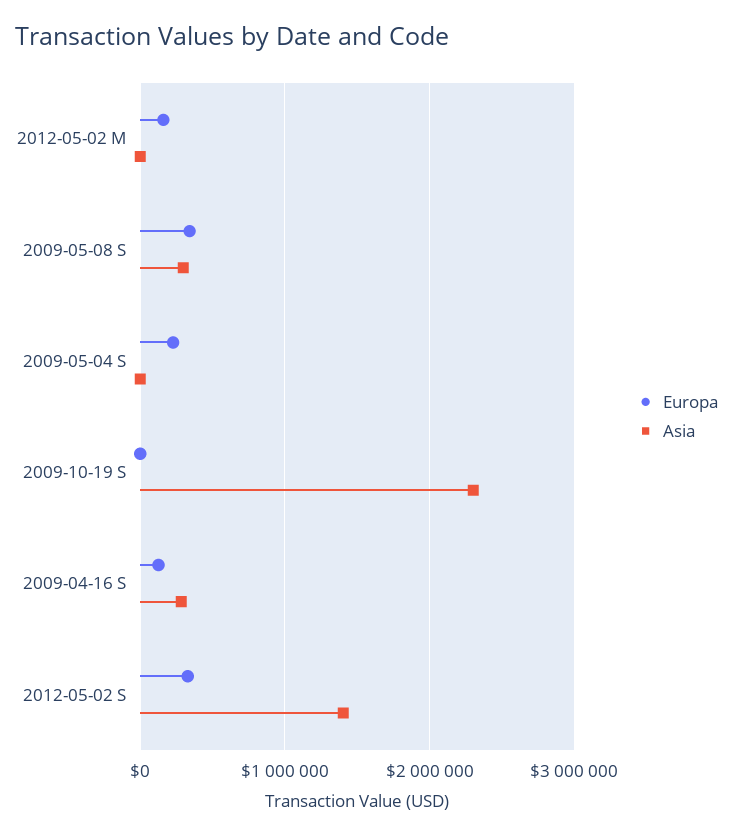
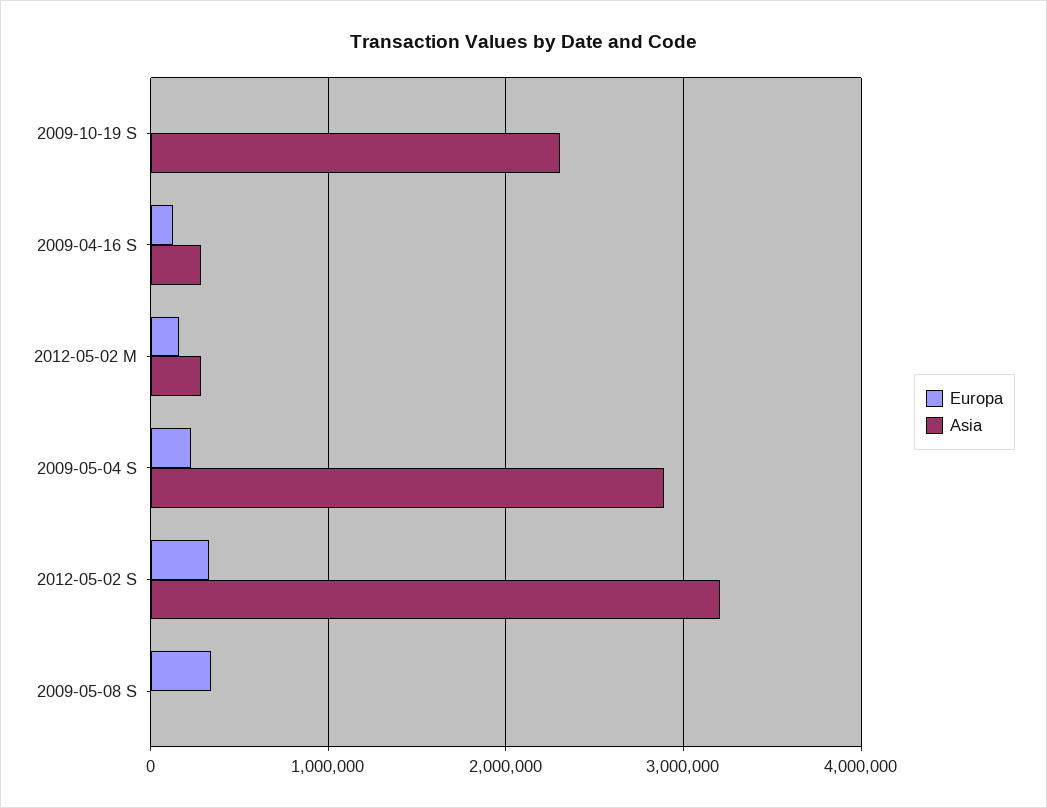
Asia, 2012-05-02 M: 0 -> 300000
Asia, 2009-05-08 S: 300000 -> 0
Asia, 2009-05-04 S: 0 -> 2900000
Asia, 2012-05-02 S: 1400000 -> 3200000

